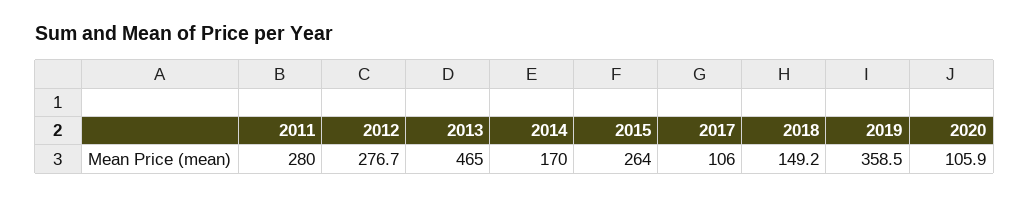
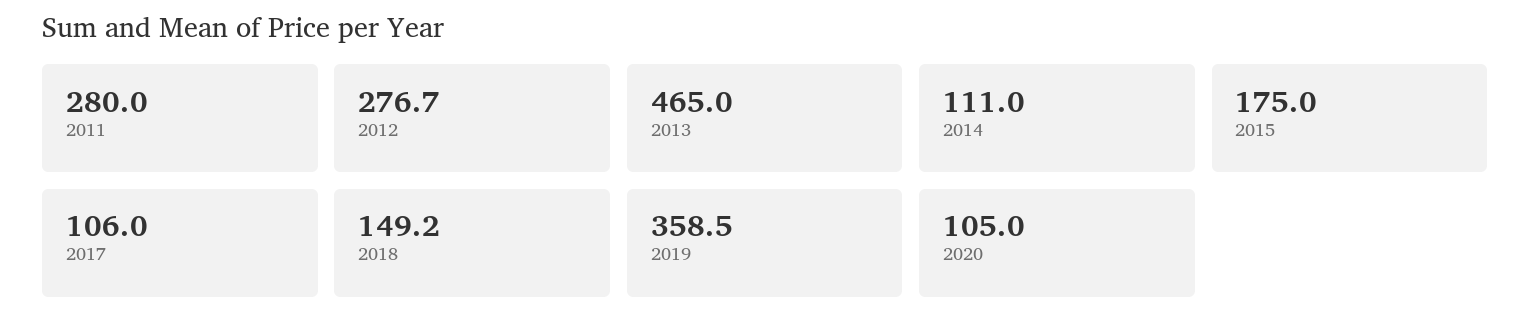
2014: 170 -> 111
2015: 264 -> 175
2020: 105.9 -> 105

